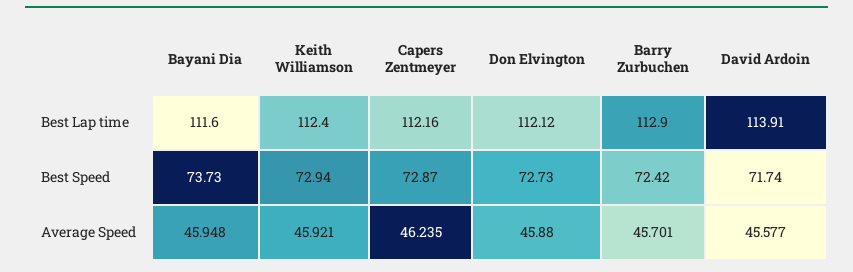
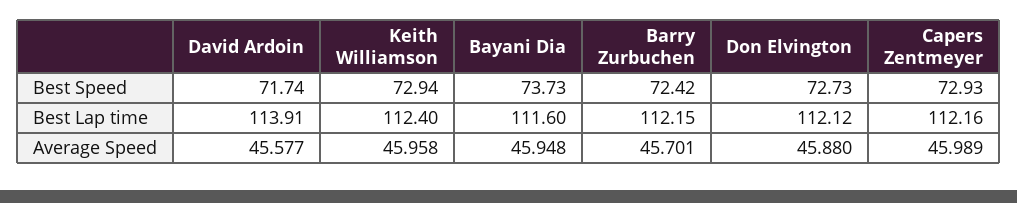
Barry Zurbuchen, Best Lap time: 112.9 -> 112.15
Capers Zentmeyer, Best Speed: 72.87 -> 72.93
Keith Williamson, Average Speed: 45.921 -> 45.958
Capers Zentmeyer, Average Speed: 46.235 -> 45.989

